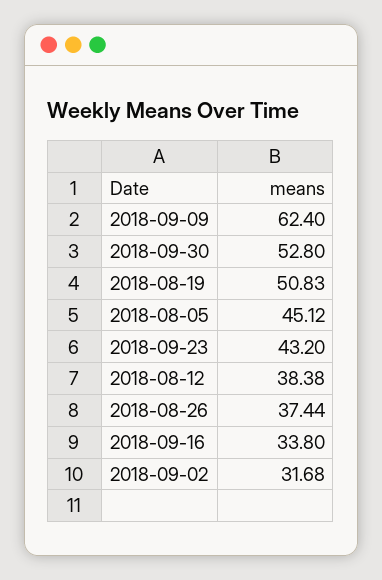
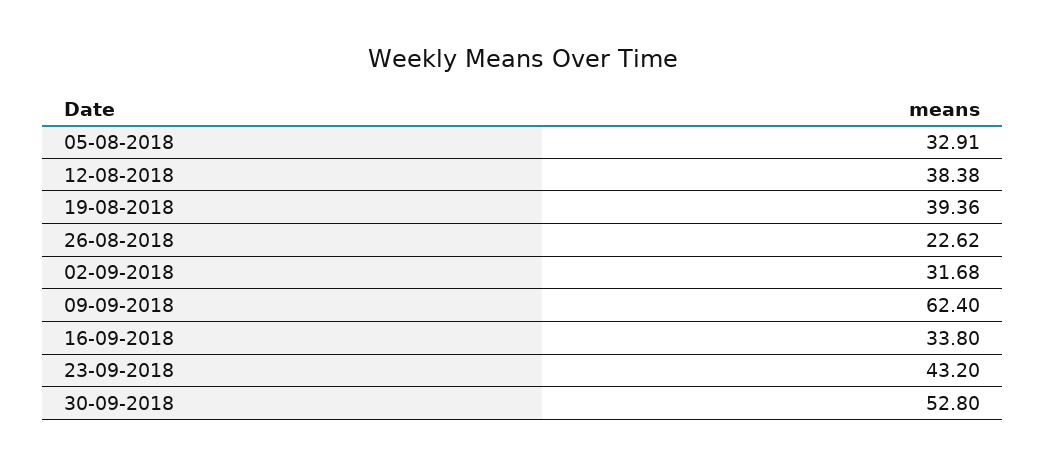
2018-08-19: 50.83 -> 39.36
2018-08-05: 45.12 -> 32.91
2018-08-26: 37.44 -> 22.62

